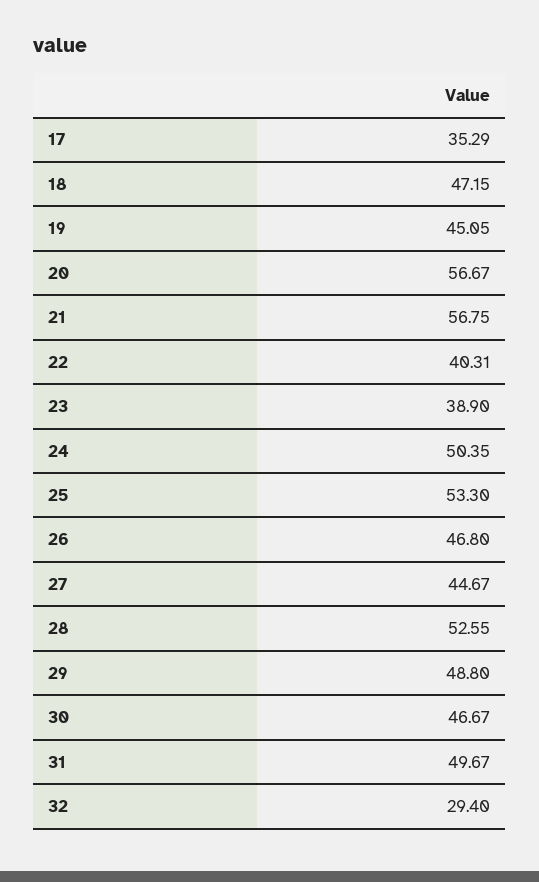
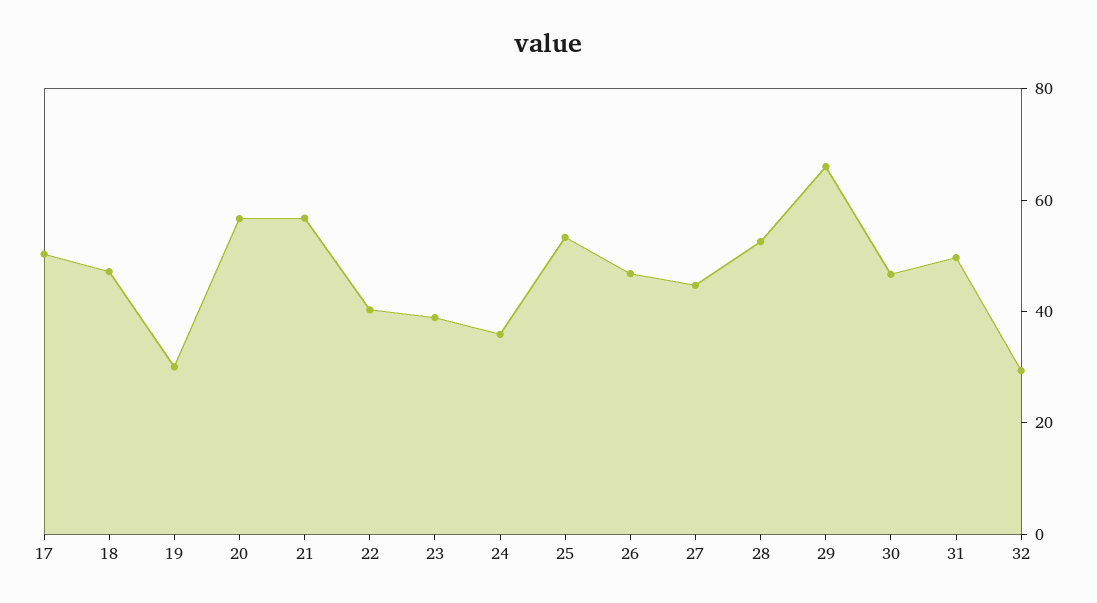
17: 35.29 -> 50
19: 45.05 -> 30
24: 50.35 -> 35
29: 48.8 -> 65

